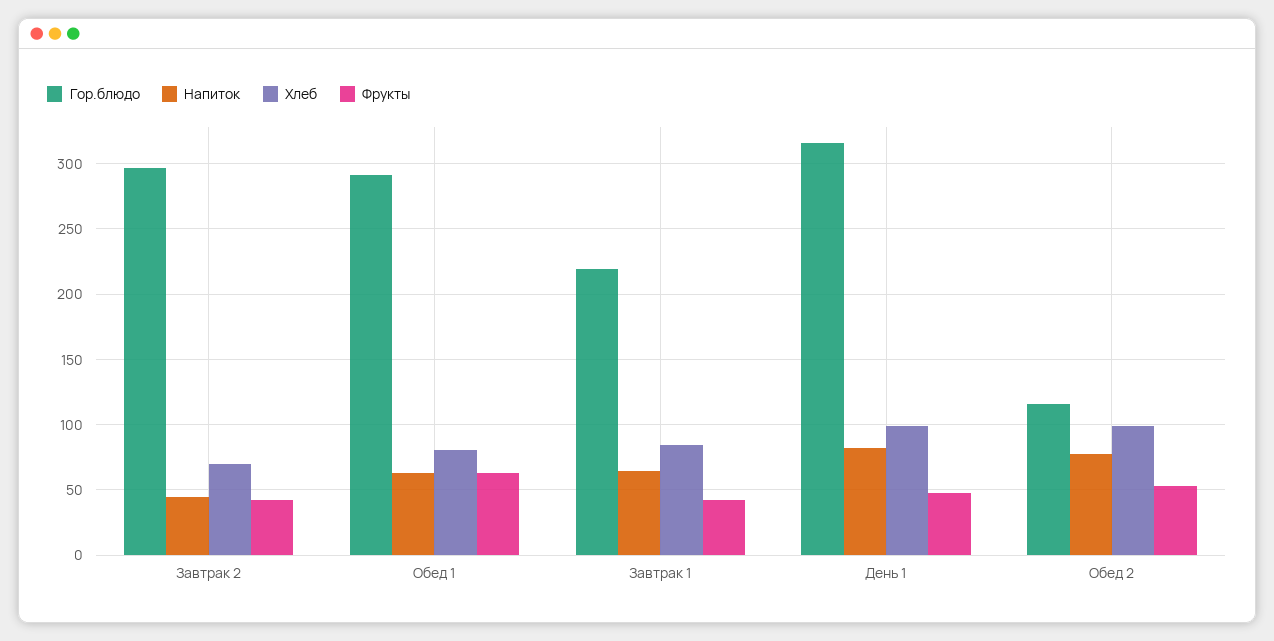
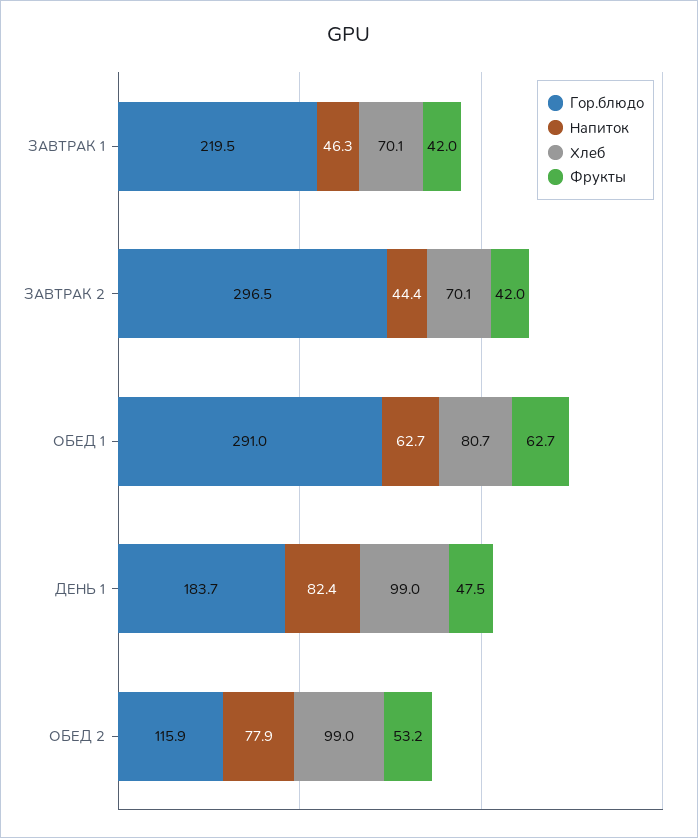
Напиток, Завтрак 1: 65 -> 46.3
Хлеб, Завтрак 1: 85 -> 70.1
Гор.блюдо, День 1: 315 -> 183.7

